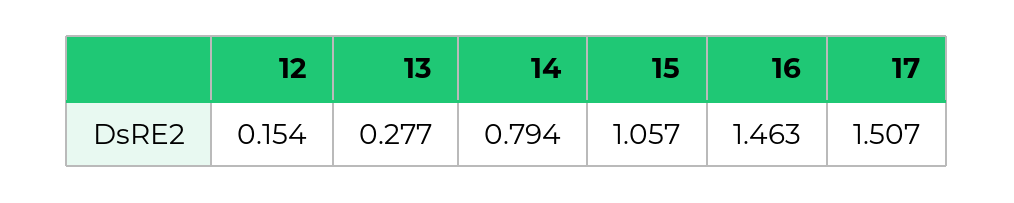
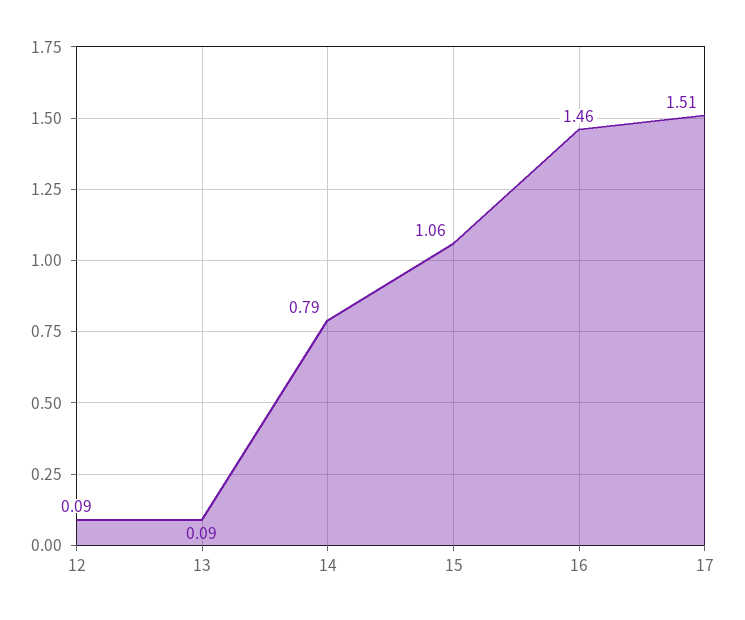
12: 0.154 -> 0.09
13: 0.277 -> 0.09

